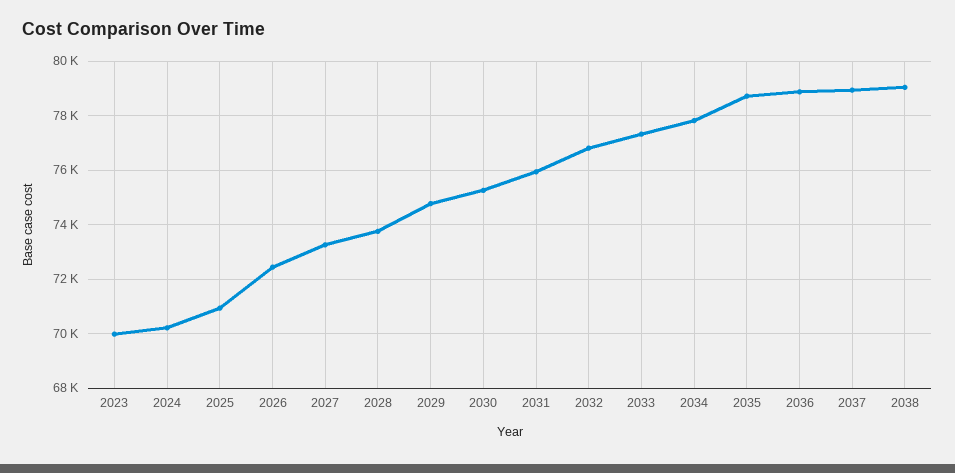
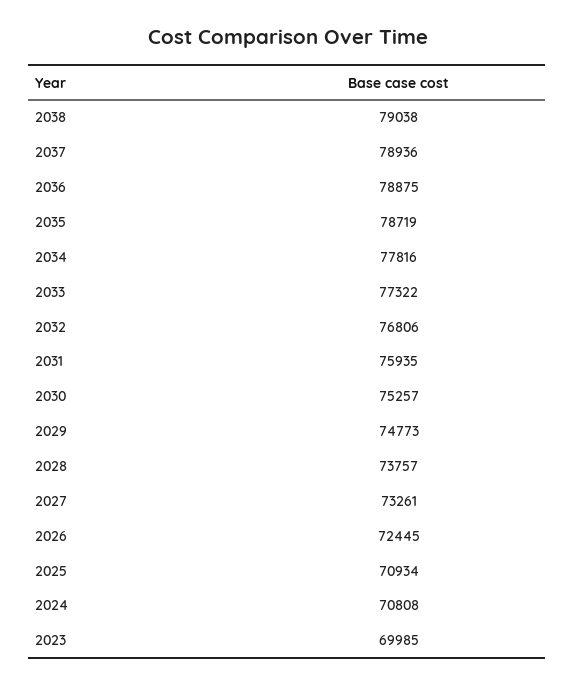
2024: 70250 -> 70808

